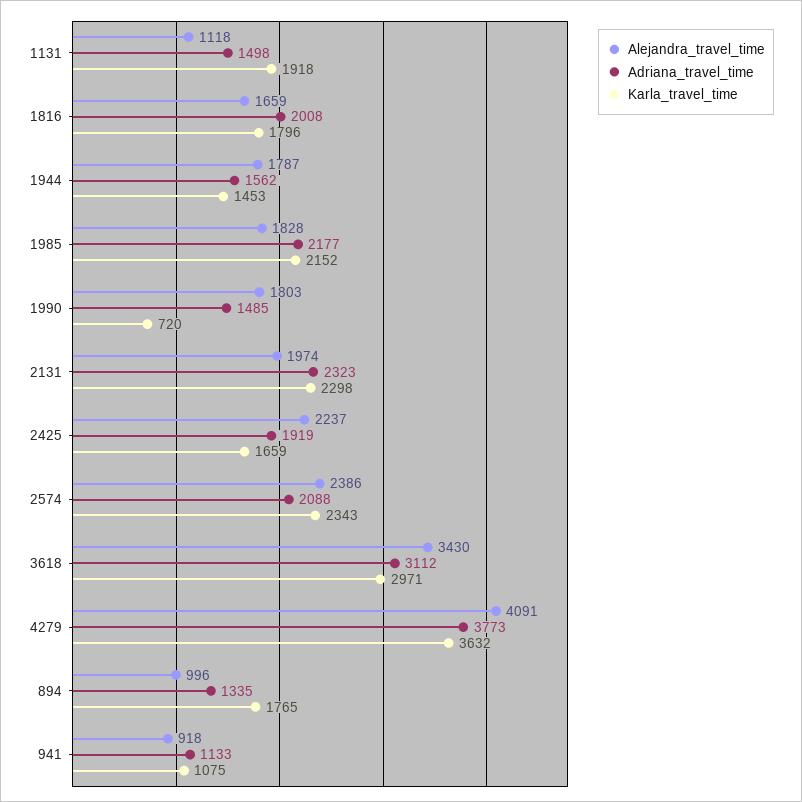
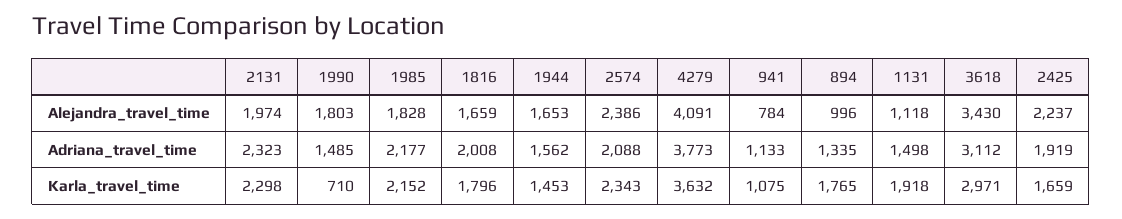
Alejandra_travel_time, 1944: 1787 -> 1653
Karla_travel_time, 1990: 720 -> 710
Alejandra_travel_time, 941: 918 -> 784

